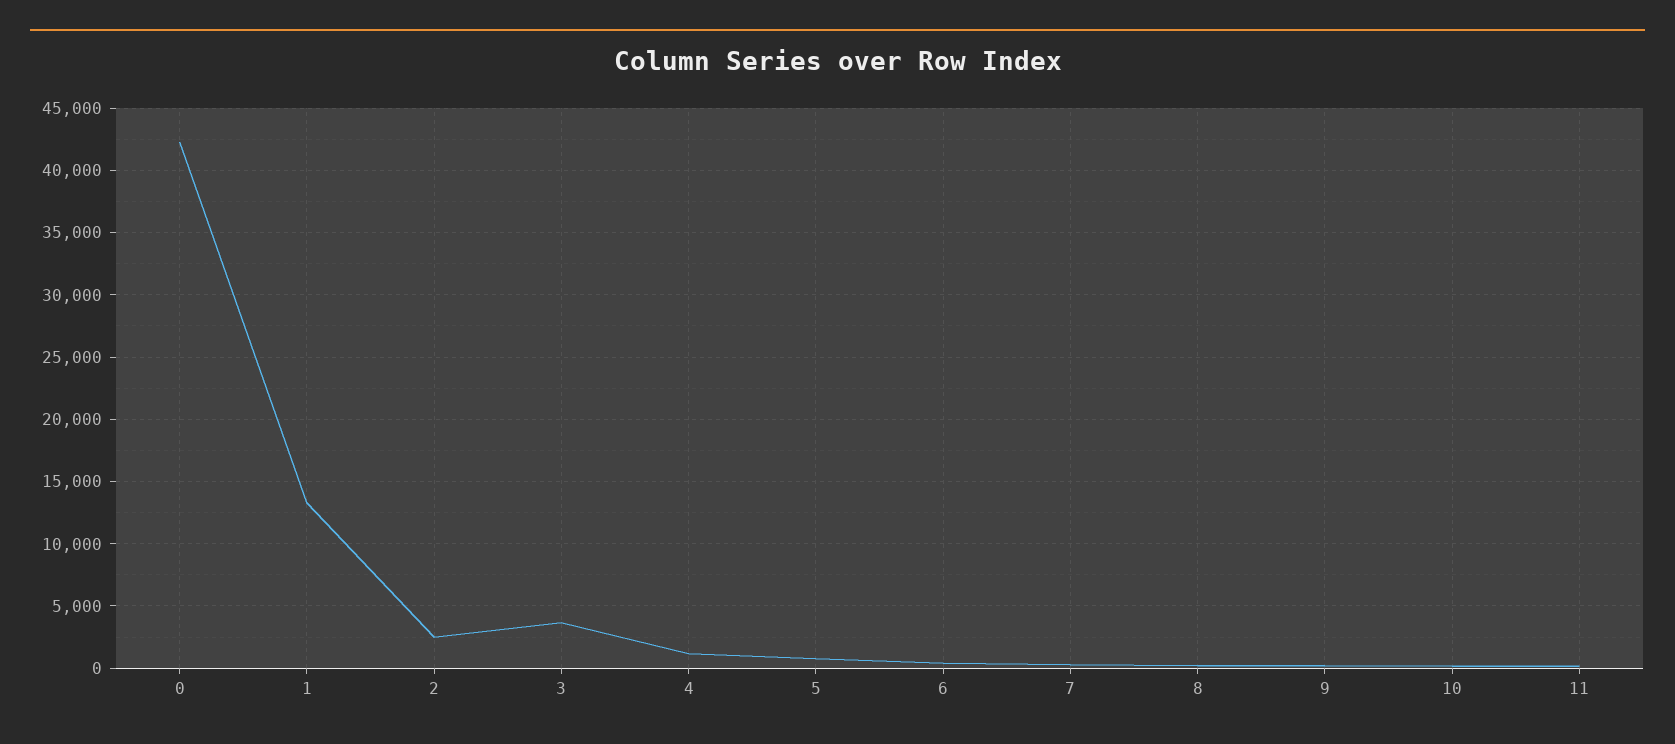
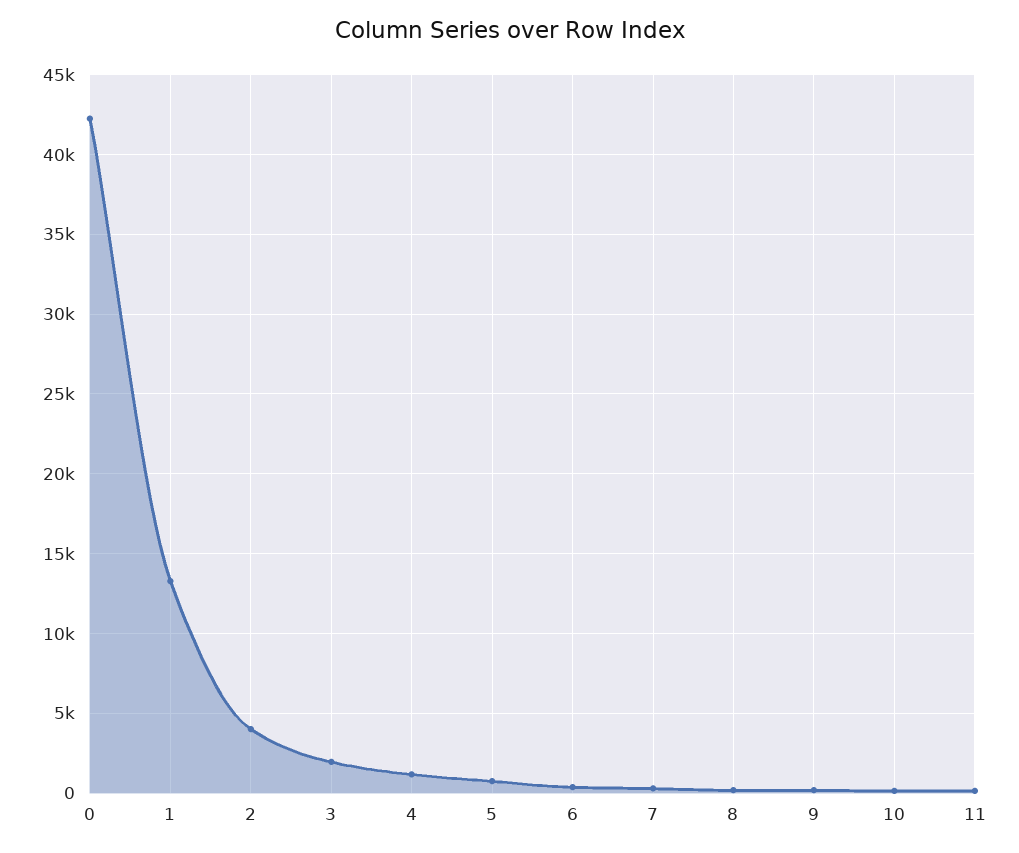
2: 2500 -> 4000
3: 3500 -> 2000

